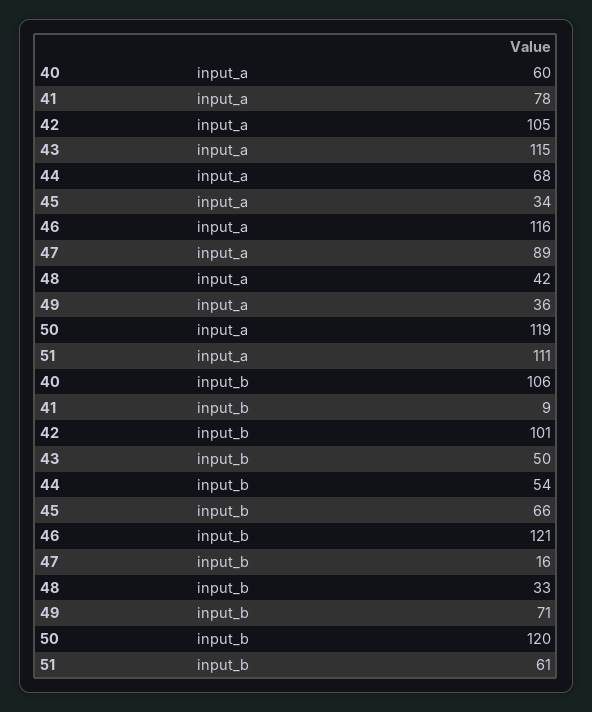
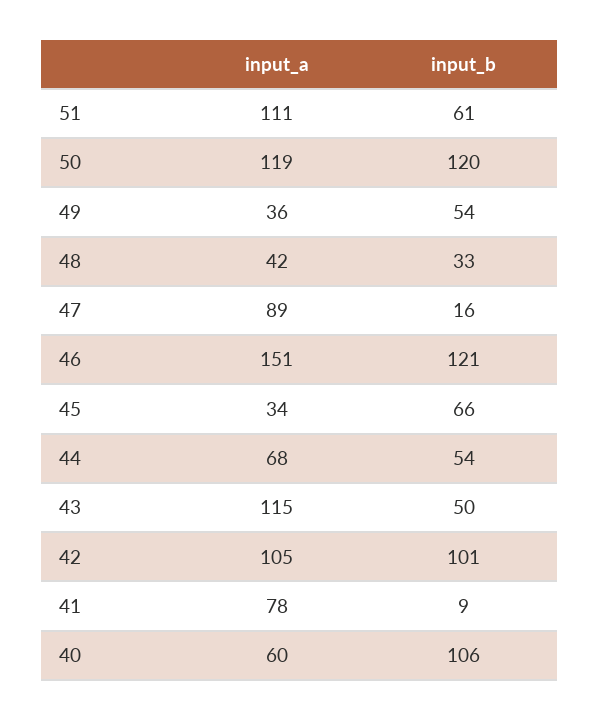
46, input_a: 116 -> 151
49, input_b: 71 -> 54

